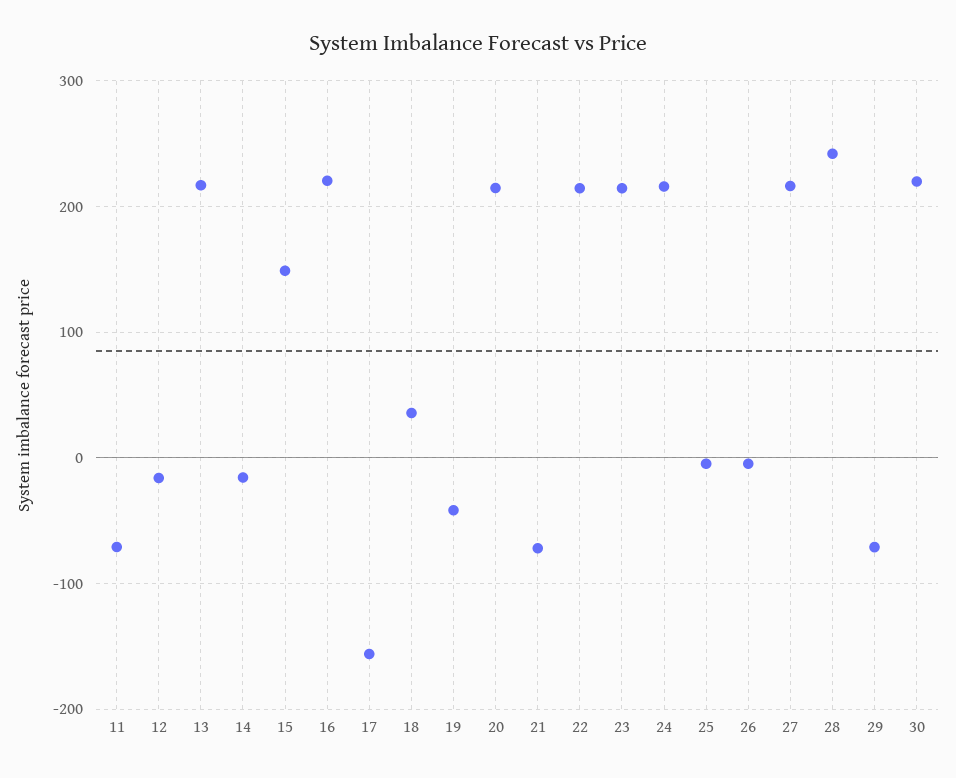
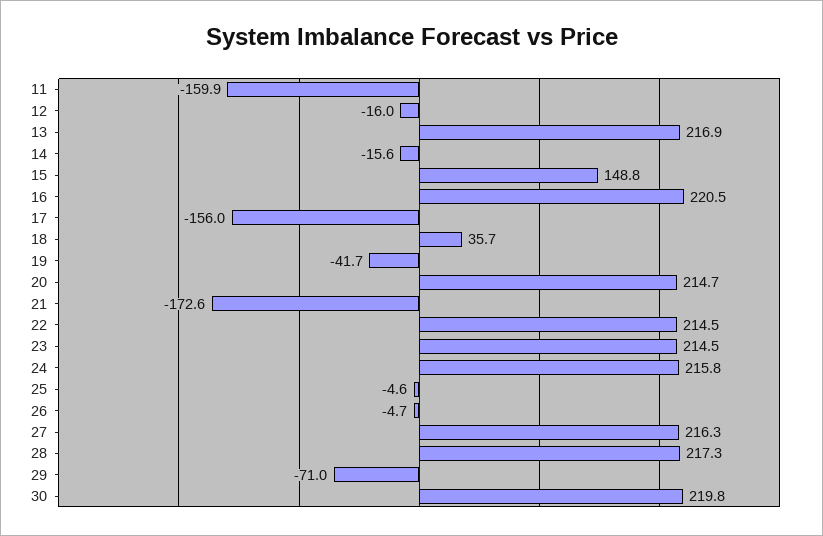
11: -70 -> -159.9
21: -70 -> -172.6
28: 240 -> 217.3

